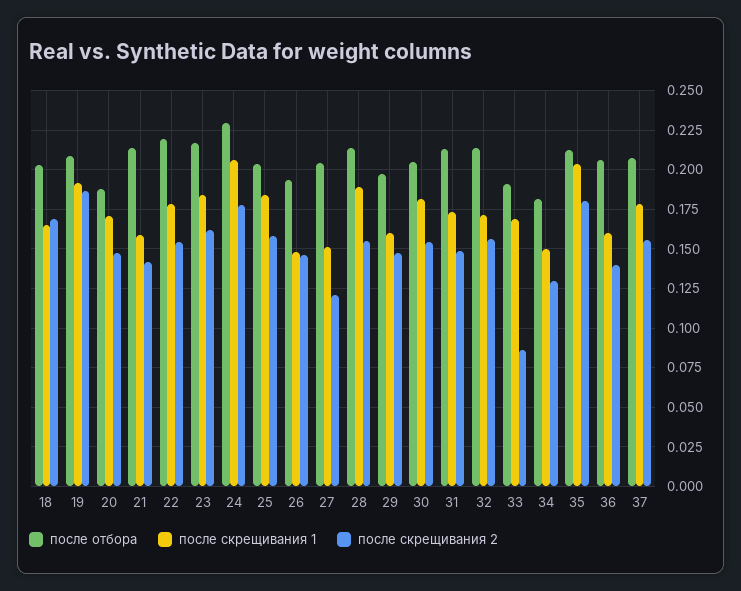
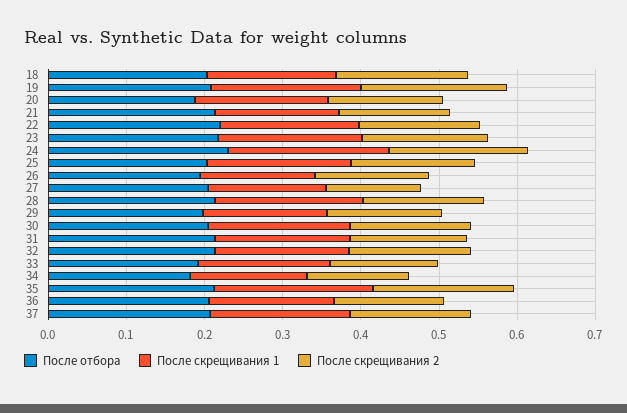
после скрещивания 2, 33: 0.085 -> 0.14

